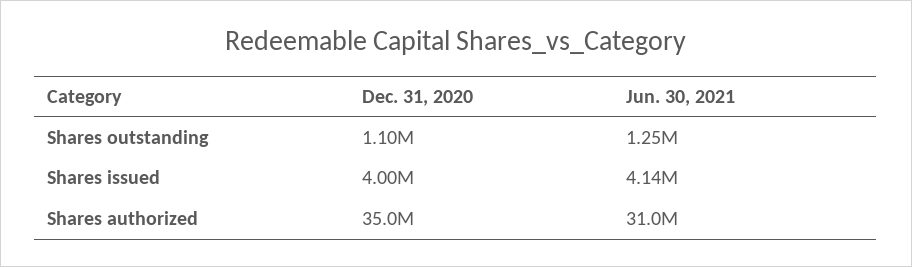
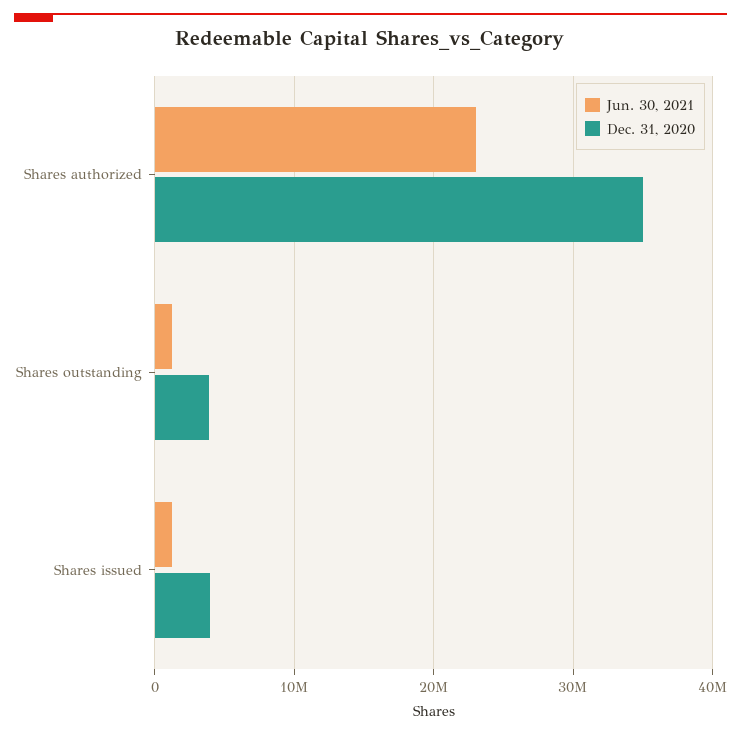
Dec. 31, 2020, Shares outstanding: 1100000 -> 4000000
Jun. 30, 2021, Shares issued: 4140000 -> 1000000
Jun. 30, 2021, Shares authorized: 31000000 -> 23000000

